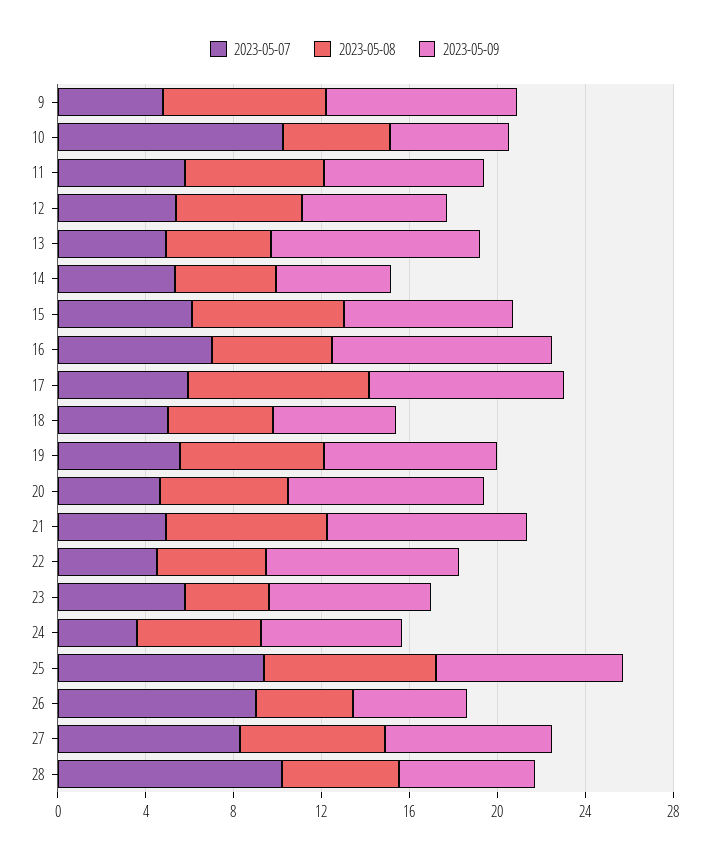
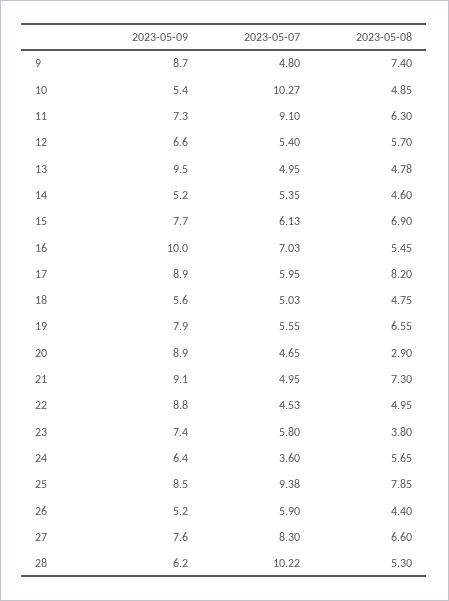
2023-05-07, 11: 6 -> 9.1
2023-05-08, 20: 6 -> 2.9
2023-05-07, 26: 9 -> 5.9

